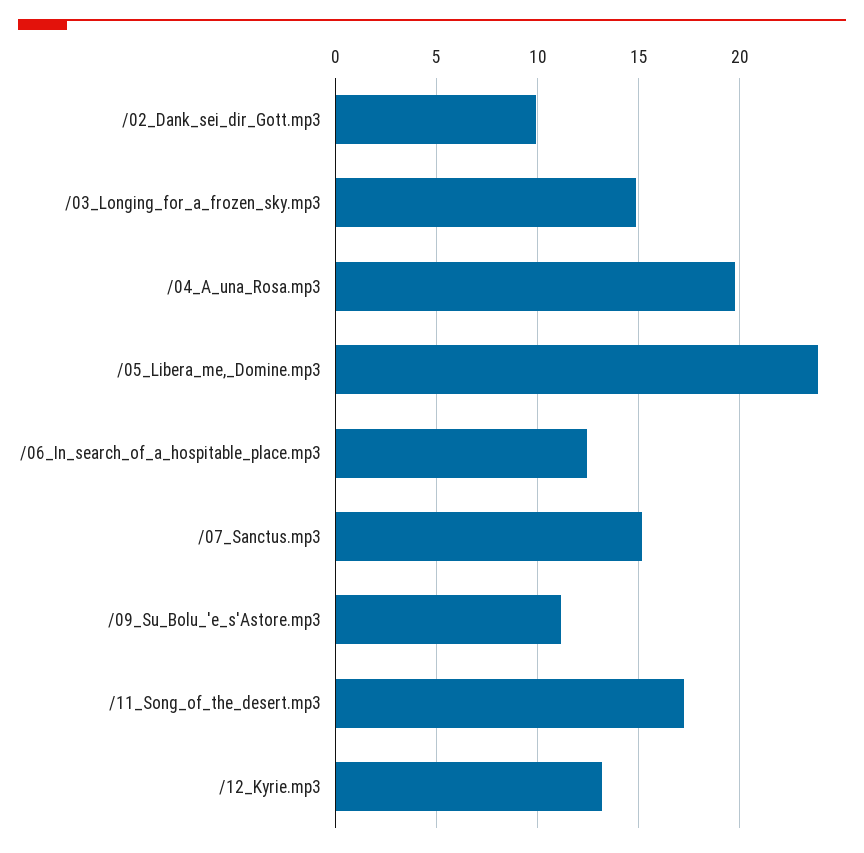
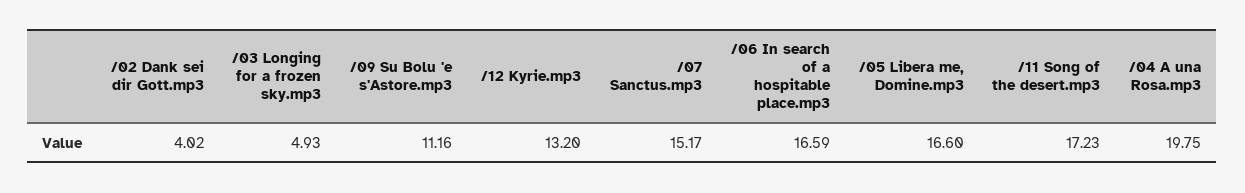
/02_Dank_sei_dir_Gott.mp3: 10 -> 4.02
/03_Longing_for_a_frozen_sky.mp3: 15 -> 4.93
/05_Libera_me,_Domine.mp3: 24 -> 16.6
/06_In_search_of_a_hospitable_place.mp3: 12.5 -> 16.59

